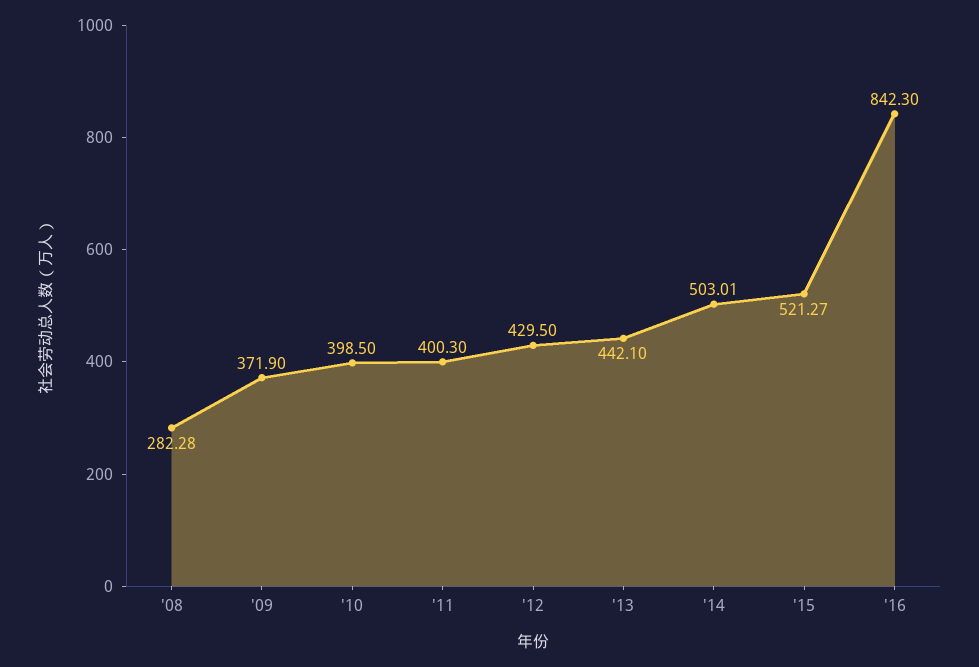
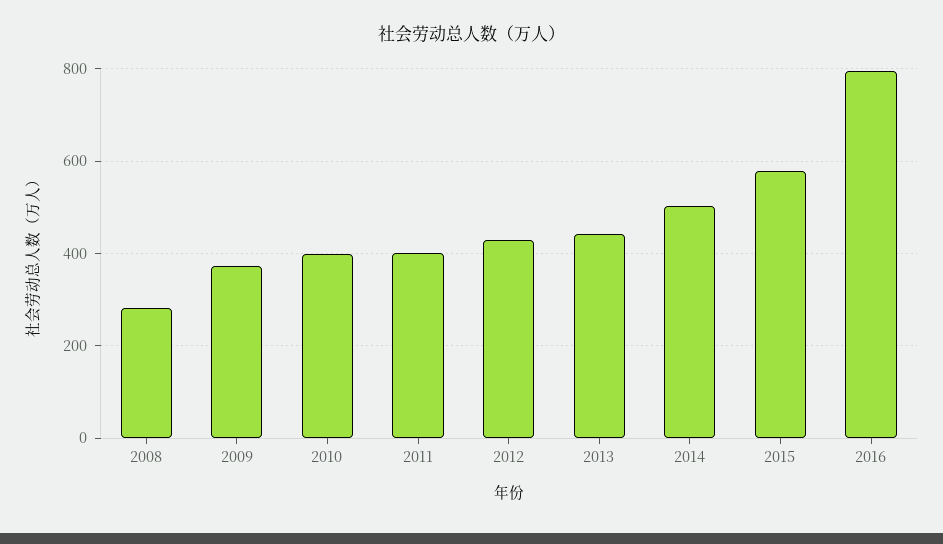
'15: 521.27 -> 580
'16: 842.3 -> 800

